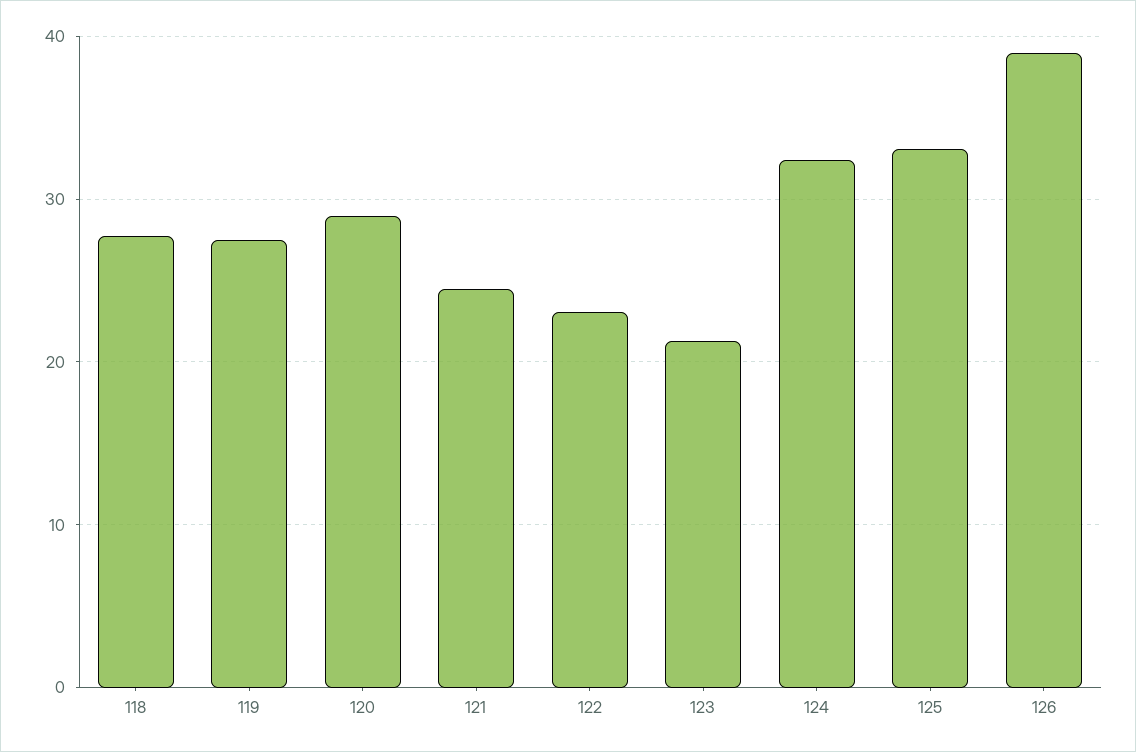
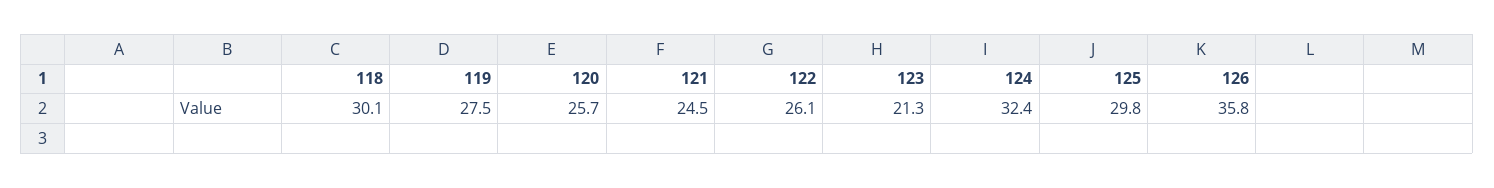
118: 28 -> 30.1
120: 29 -> 25.7
122: 23 -> 26.1
125: 33 -> 29.8
126: 39 -> 35.8

